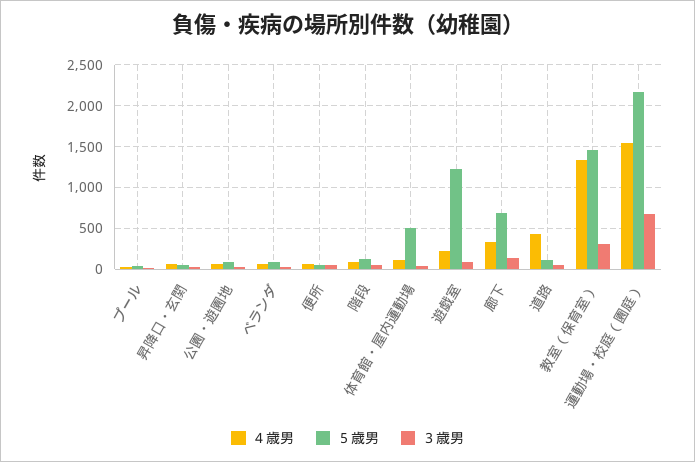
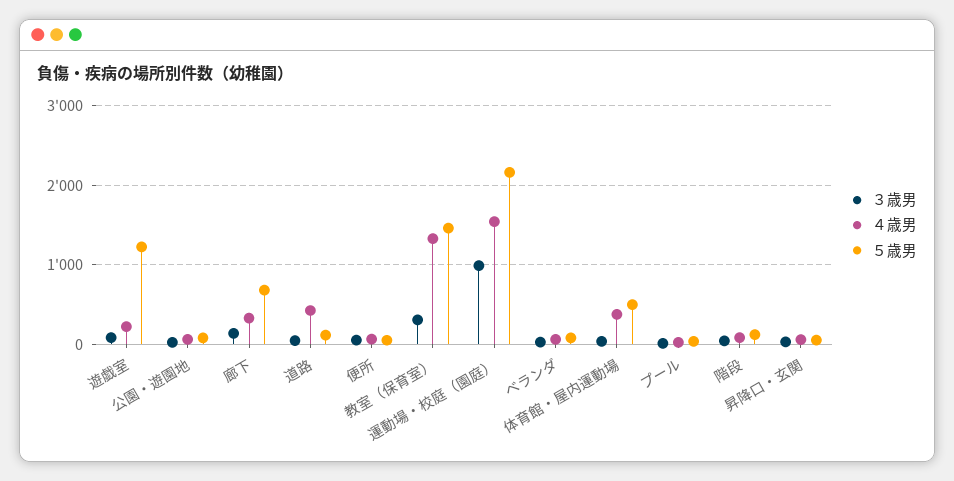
４歳男, 体育館・屋内運動場: 100 -> 400
３歳男, 運動場・校庭（園庭）: 700 -> 1000

